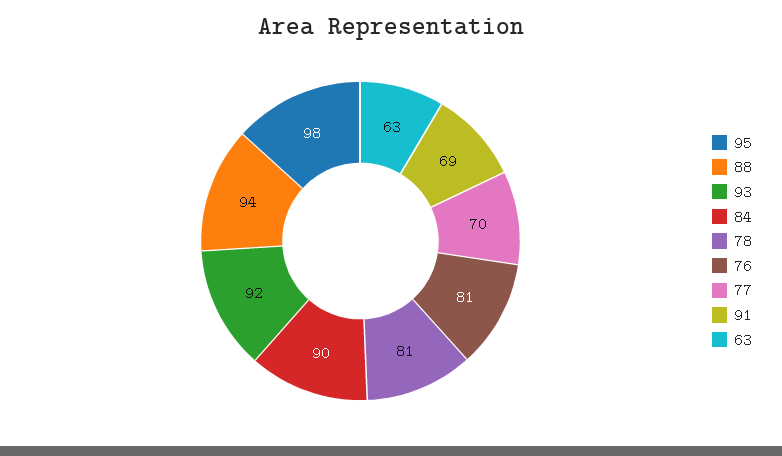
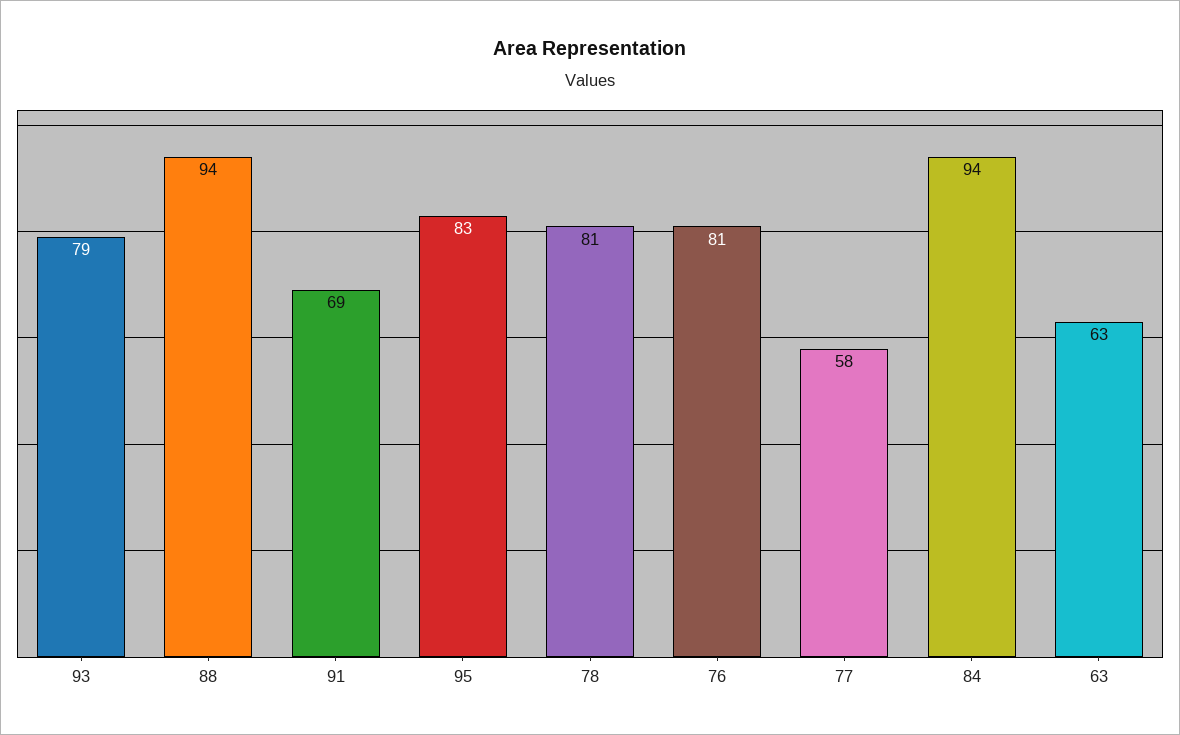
95: 98 -> 83
93: 92 -> 79
84: 90 -> 94
77: 70 -> 58

